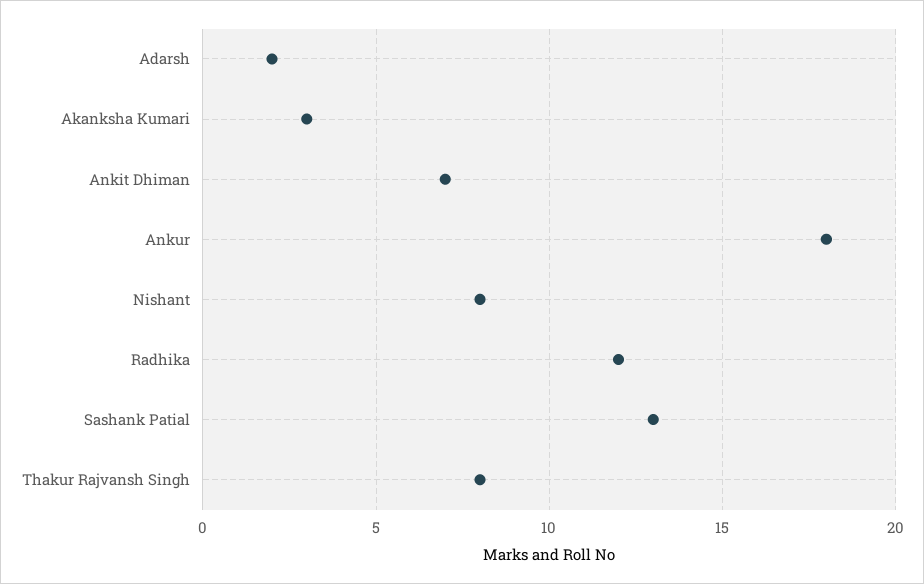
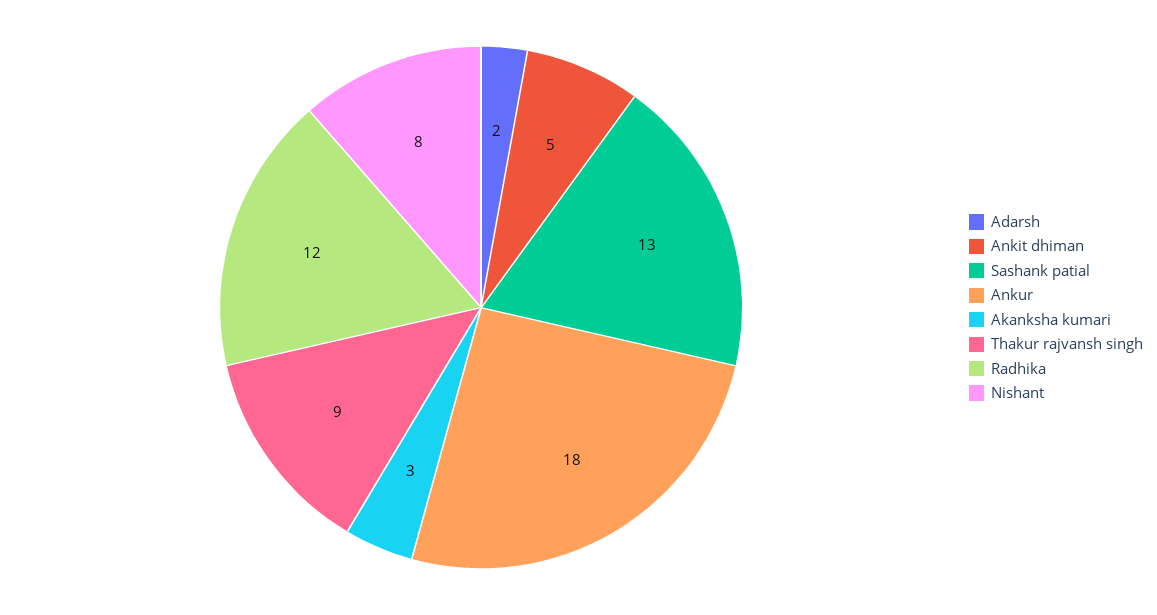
Ankit Dhiman: 7 -> 5
Thakur Rajvansh Singh: 8 -> 9

